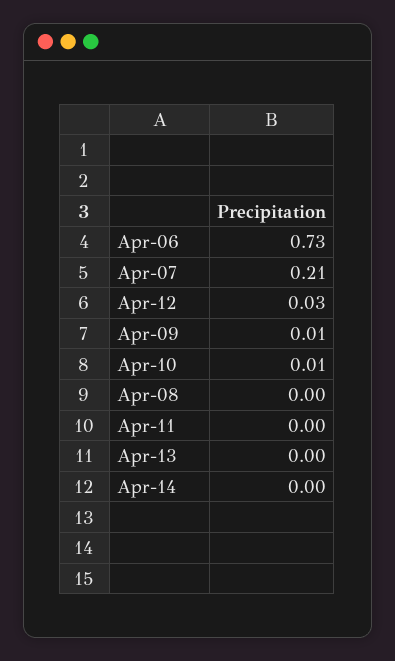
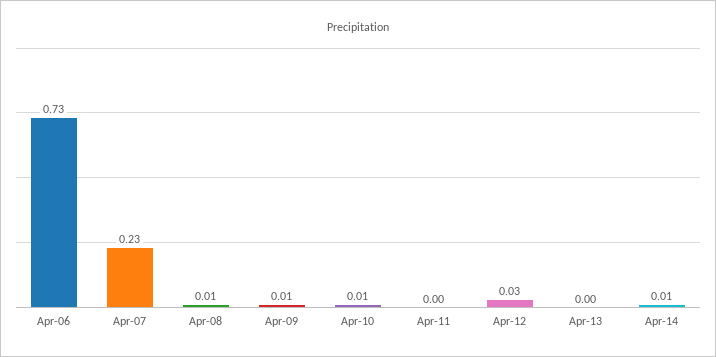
Apr-07: 0.21 -> 0.23
Apr-08: 0 -> 0.01
Apr-14: 0 -> 0.01

